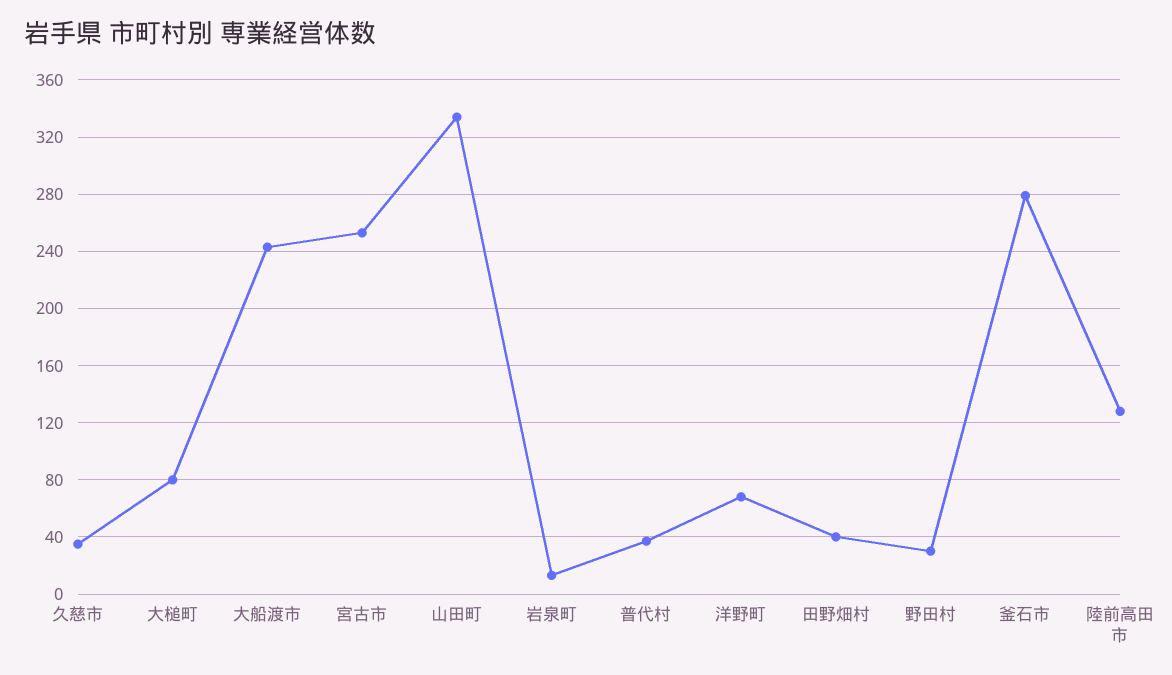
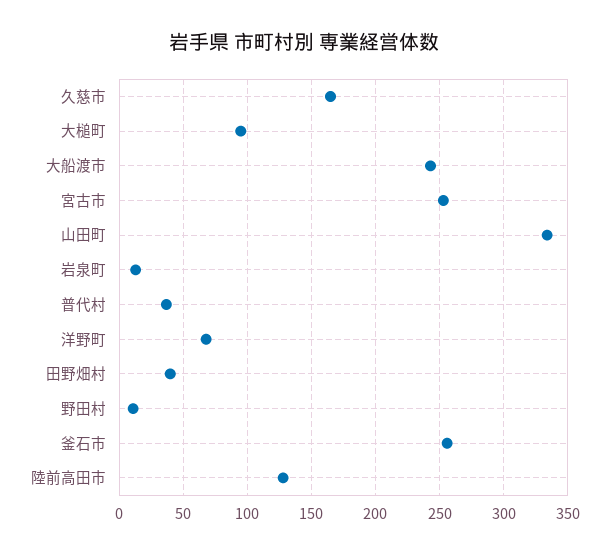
久慈市: 35 -> 165
大槌町: 80 -> 95
野田村: 30 -> 10
釜石市: 280 -> 255

